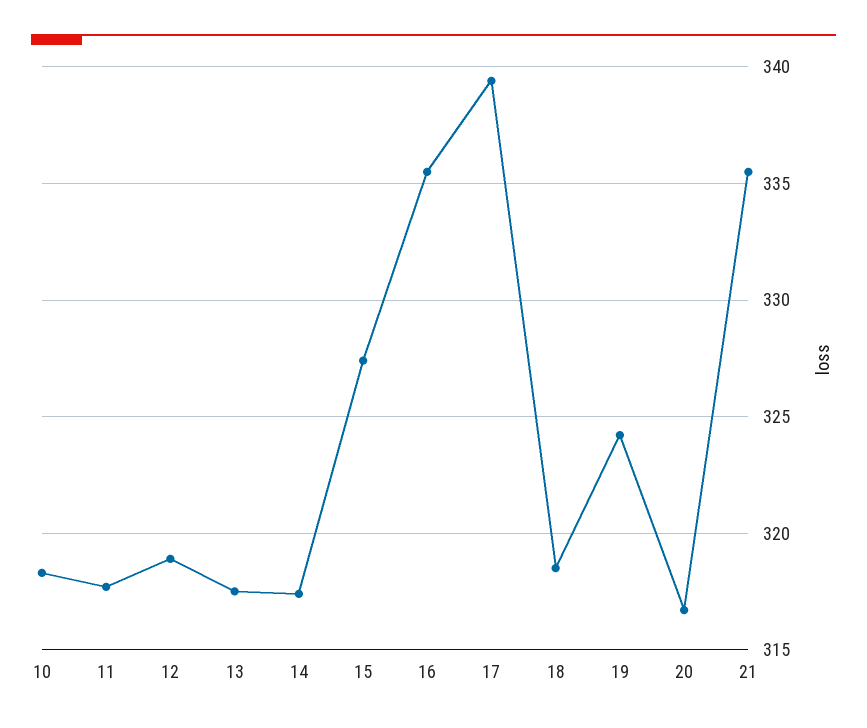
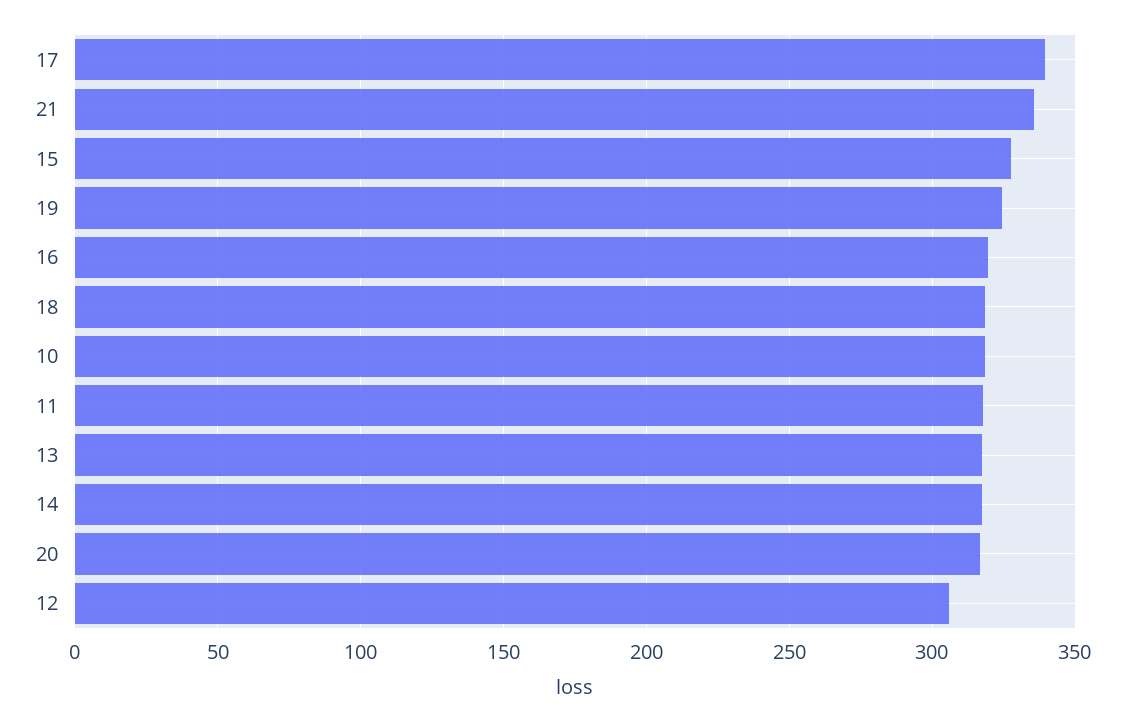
12: 319 -> 305
16: 335.5 -> 320

